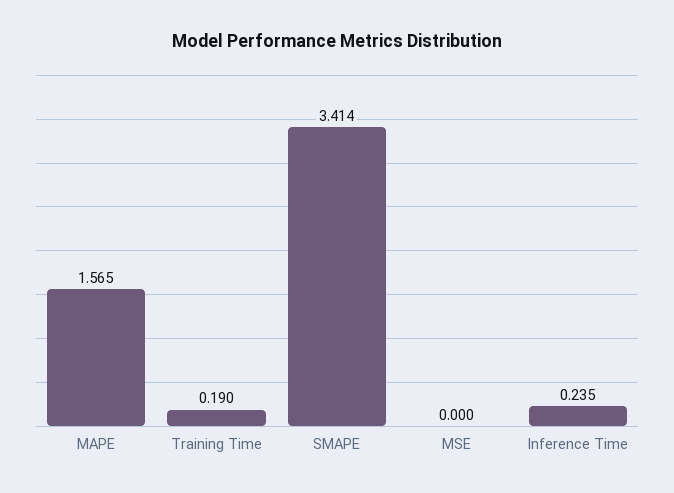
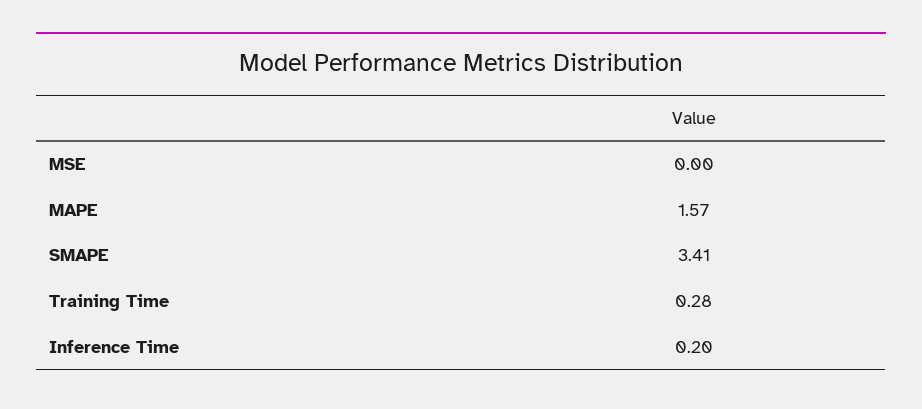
Training Time: 0.19 -> 0.28
Inference Time: 0.235 -> 0.2

